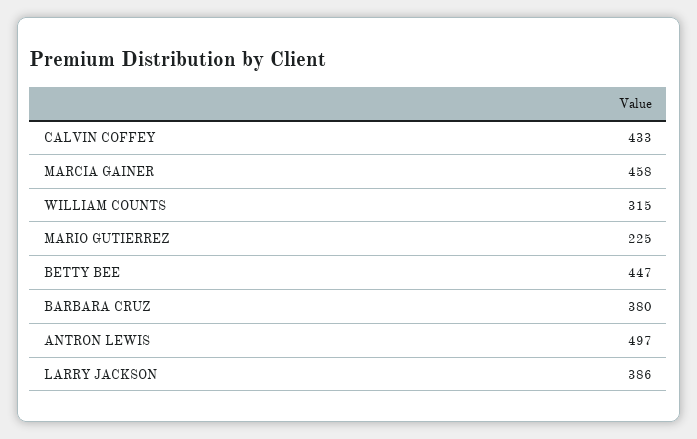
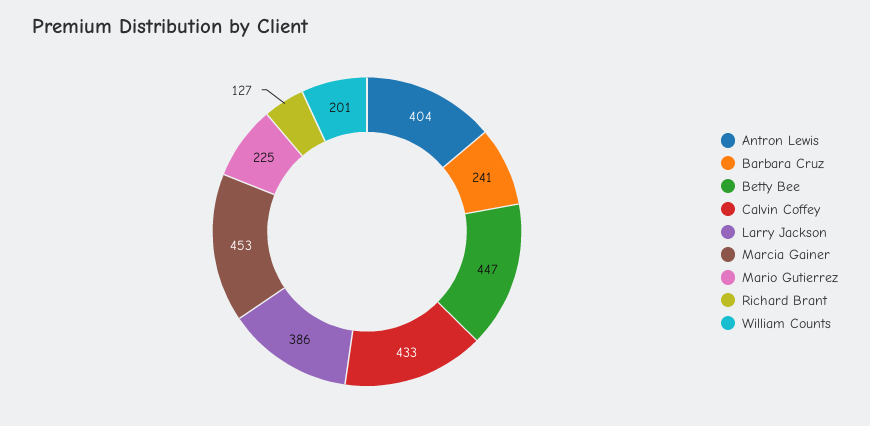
MARCIA GAINER: 458 -> 453
WILLIAM COUNTS: 315 -> 201
BARBARA CRUZ: 380 -> 241
ANTRON LEWIS: 497 -> 404
Richard Brant: none -> 127

